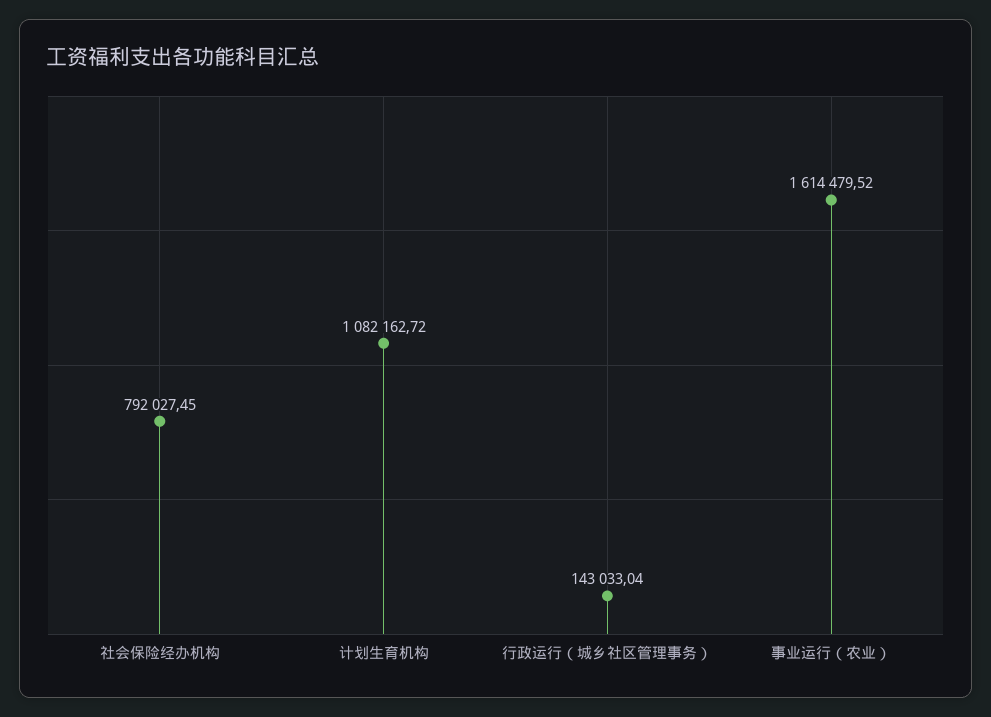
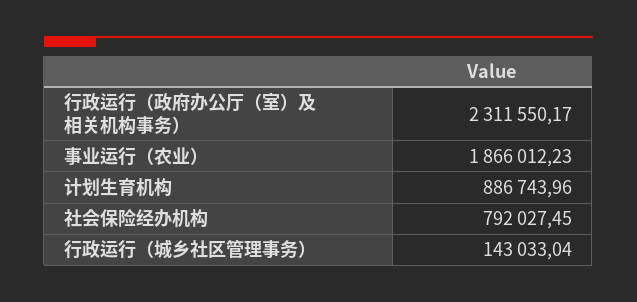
计划生育机构: 1082162.72 -> 886743.96
事业运行（农业）: 1614479.52 -> 1866012.23
行政运行（政府办公厅（室）及相关机构事务）: none -> 2311550.17

